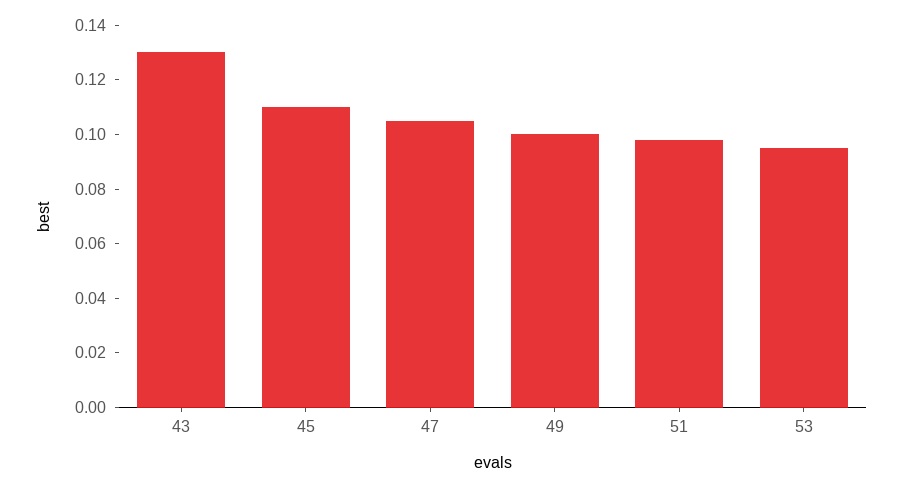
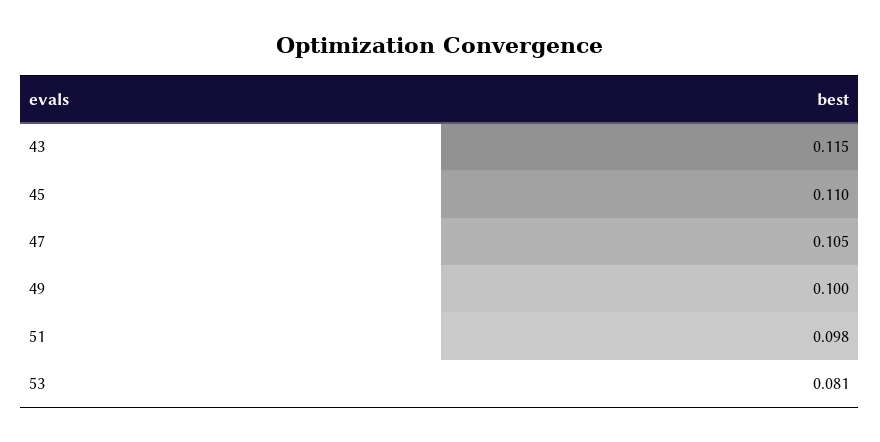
43: 0.13 -> 0.115
53: 0.095 -> 0.081

